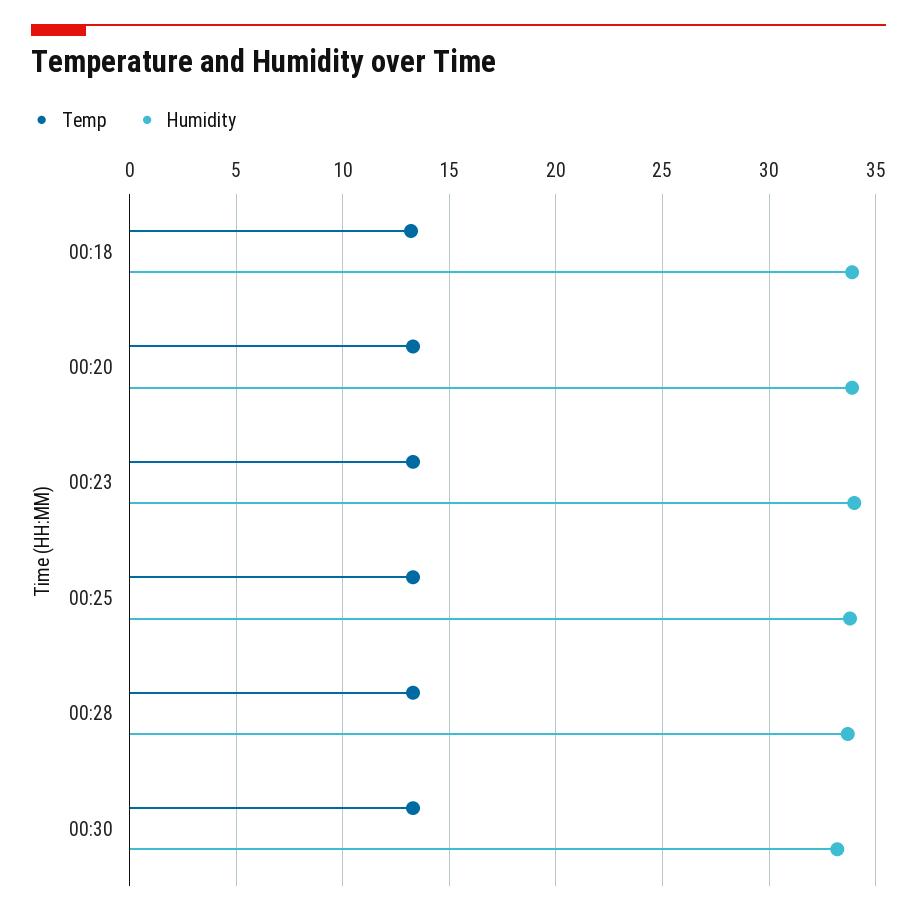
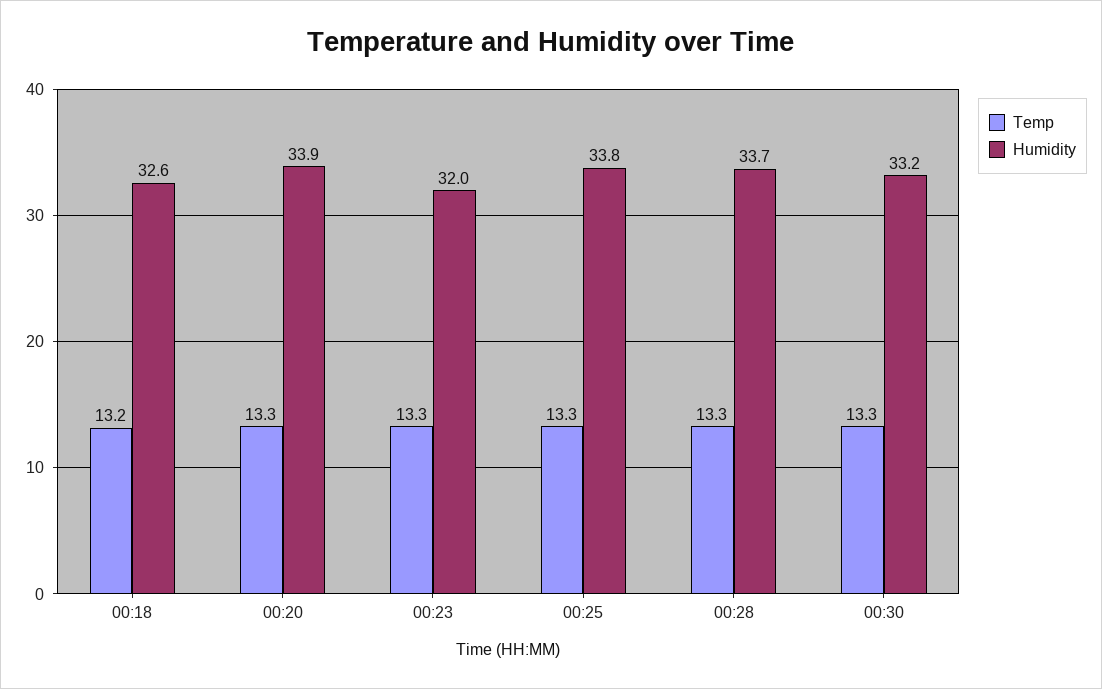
Humidity, 00:18: 34 -> 32.6
Humidity, 00:23: 34 -> 32

